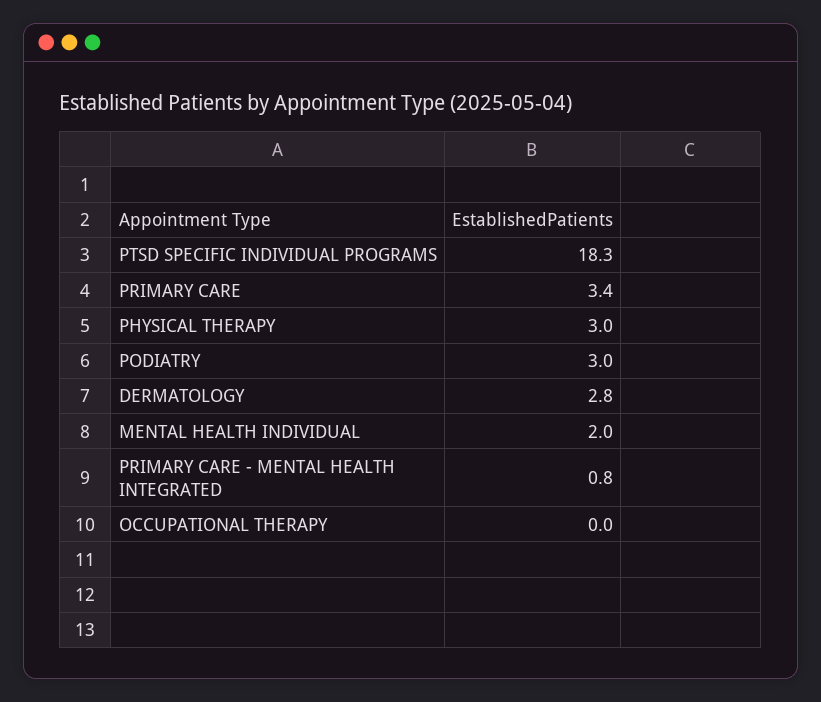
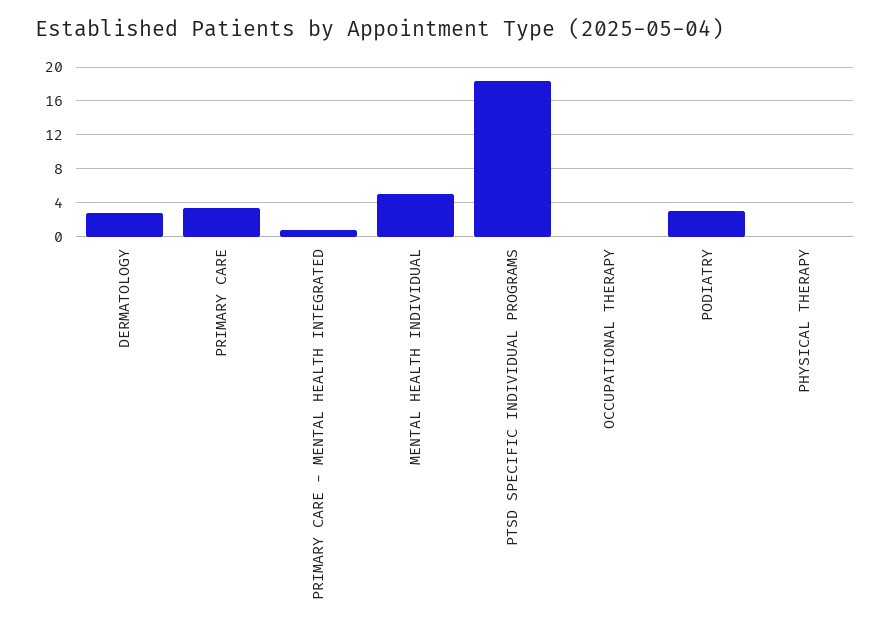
PHYSICAL THERAPY: 3 -> 0
MENTAL HEALTH INDIVIDUAL: 2 -> 5

